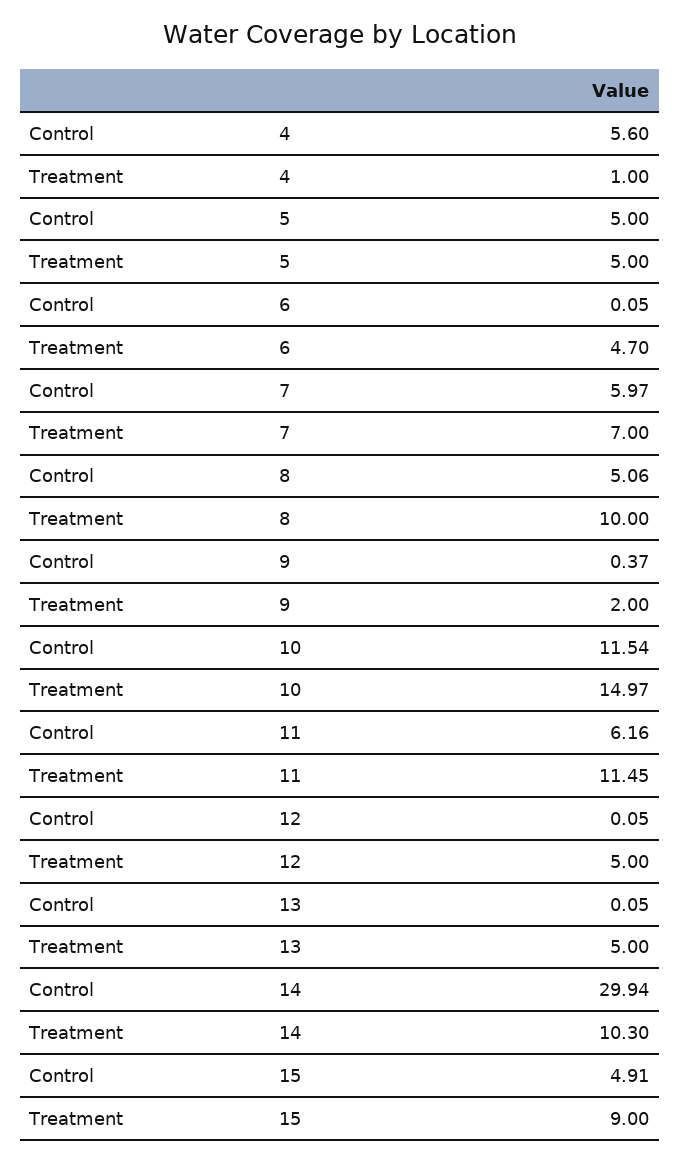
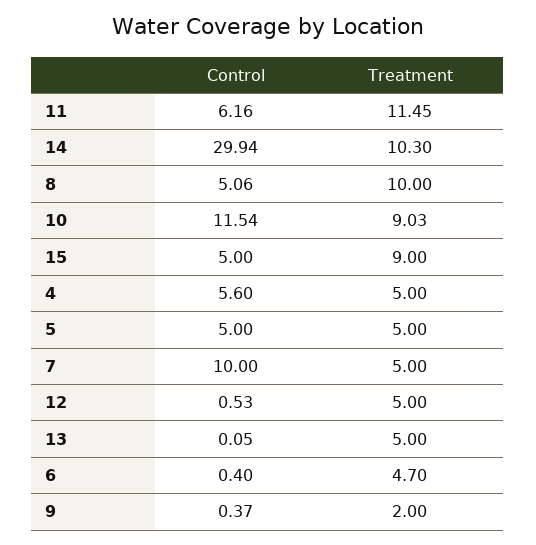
Treatment, 4: 1 -> 5
Control, 6: 0.05 -> 0.4
Control, 7: 5.97 -> 10
Treatment, 7: 7 -> 5
Treatment, 10: 14.97 -> 9.03
Control, 12: 0.05 -> 0.53
Control, 15: 4.91 -> 5

